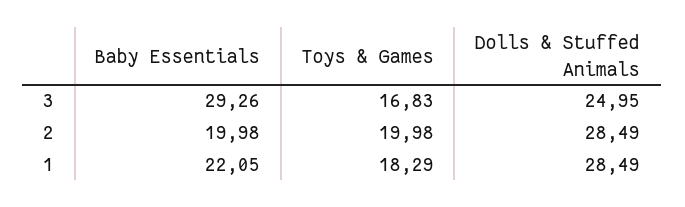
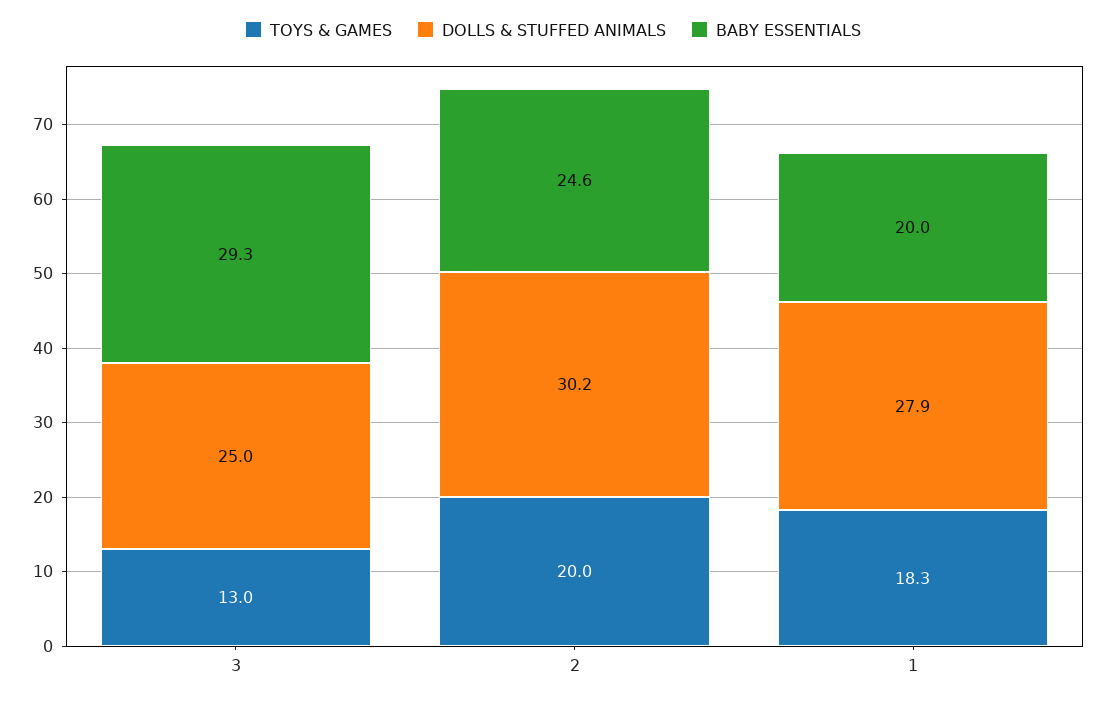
Toys & Games, 3: 16.83 -> 13
Baby Essentials, 2: 19.98 -> 24.6
Dolls & Stuffed Animals, 2: 28.49 -> 30.2
Baby Essentials, 1: 22.05 -> 20
Dolls & Stuffed Animals, 1: 28.49 -> 27.9

